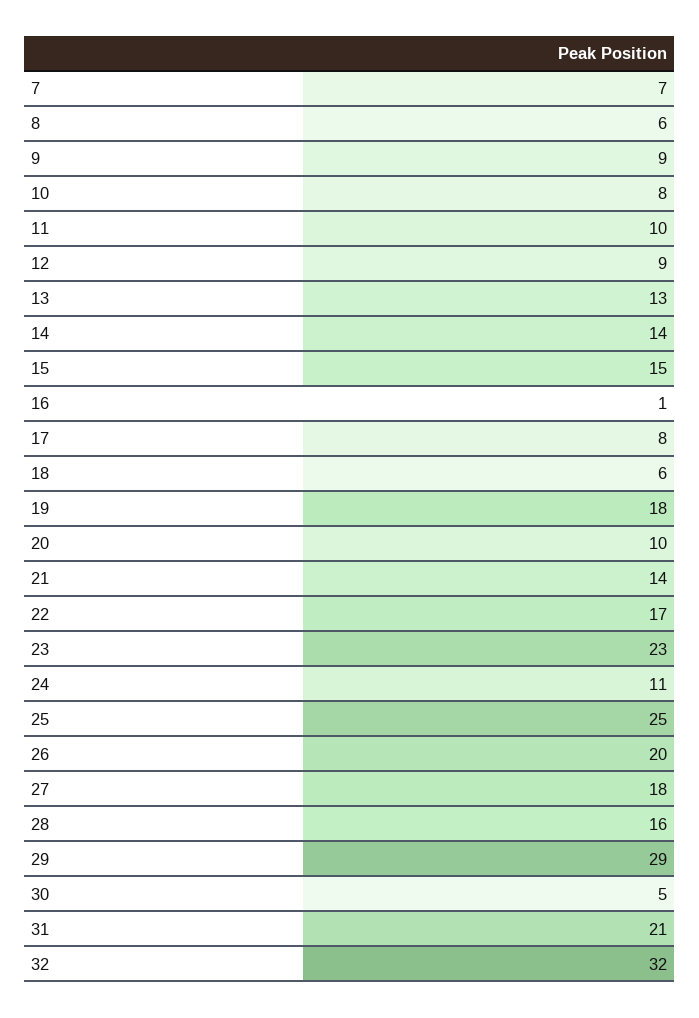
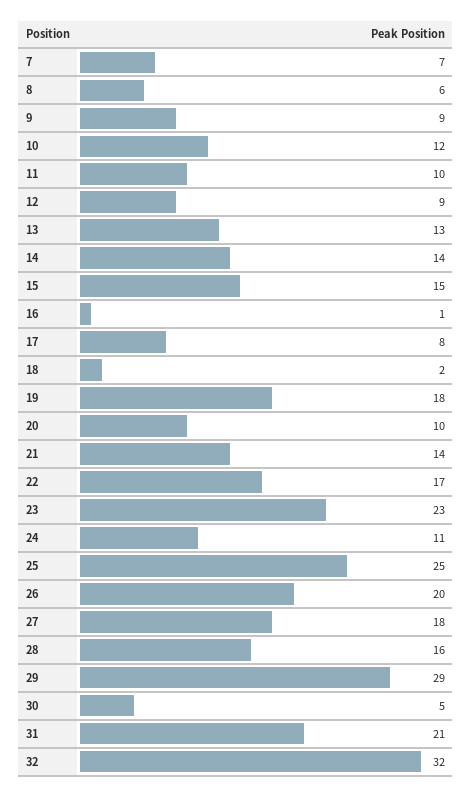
10: 8 -> 12
18: 6 -> 2

